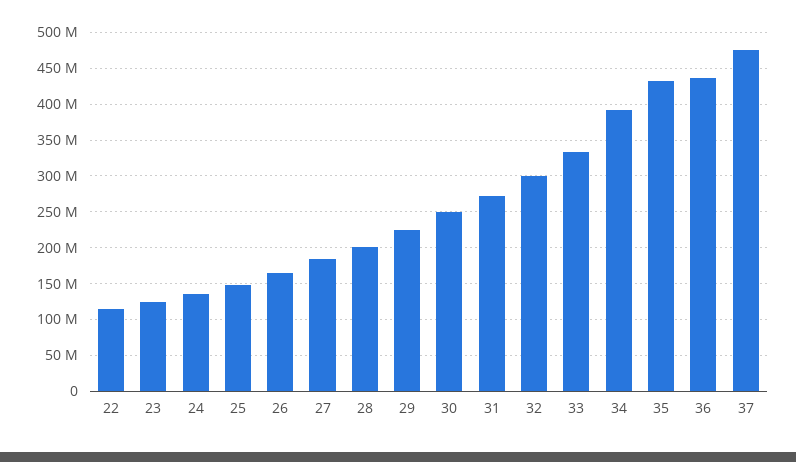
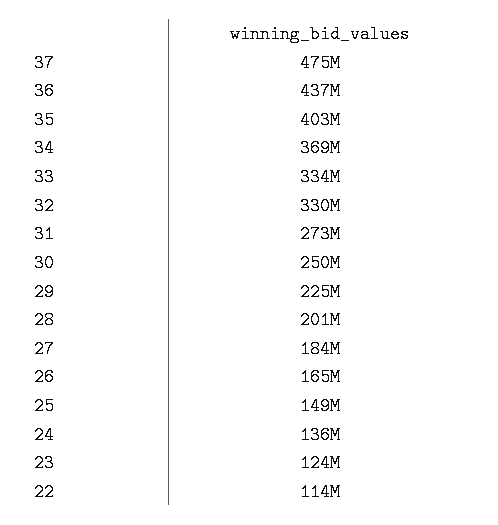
32: 300000000 -> 330000000
34: 390000000 -> 369000000
35: 430000000 -> 403000000

